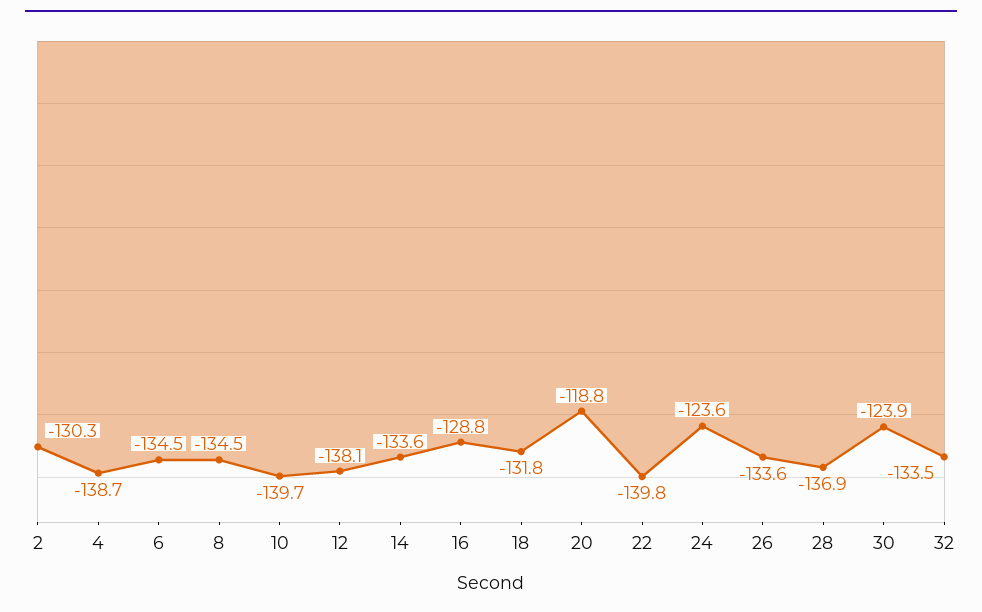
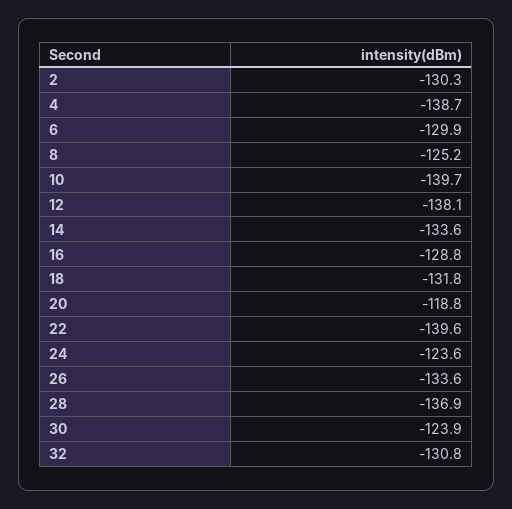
6: -134.5 -> -129.9
8: -134.5 -> -125.2
22: -139.8 -> -139.6
32: -133.5 -> -130.8

